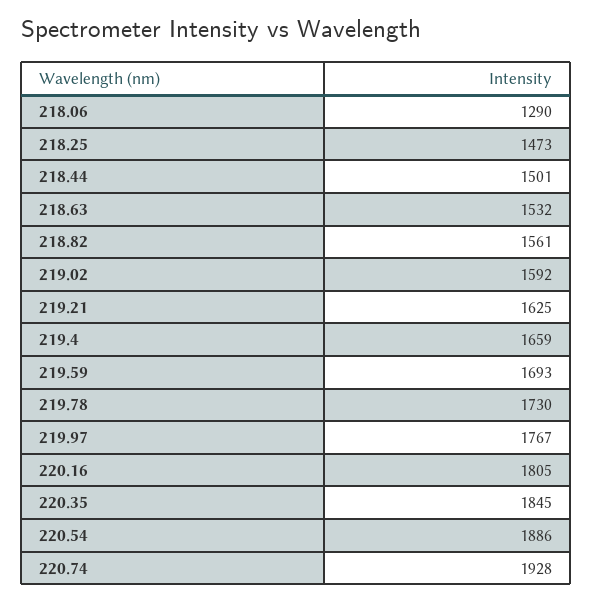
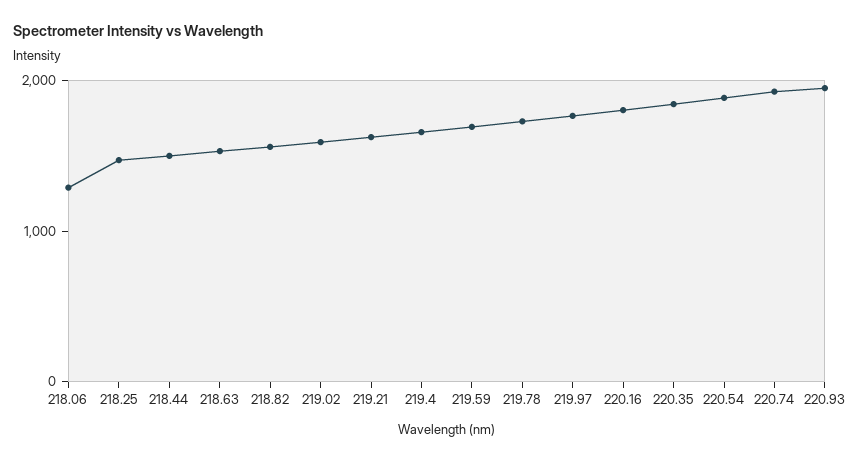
220.93: none -> 2000

